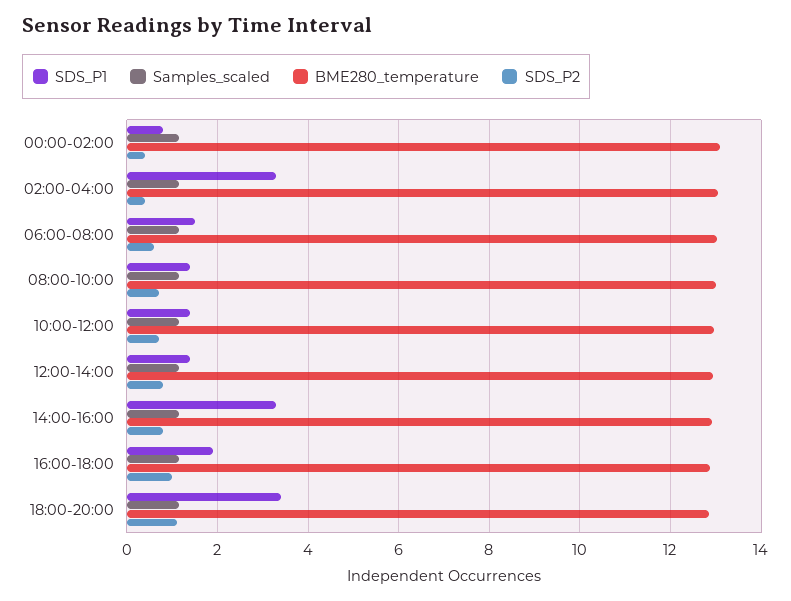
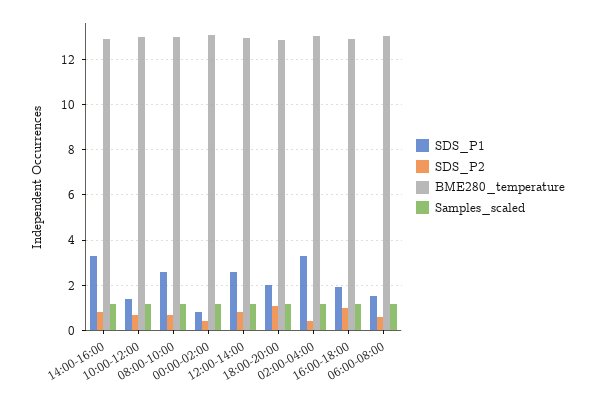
SDS_P1, 08:00-10:00: 1.4 -> 2.5
SDS_P1, 12:00-14:00: 1.4 -> 2.5
SDS_P1, 18:00-20:00: 3.4 -> 2

